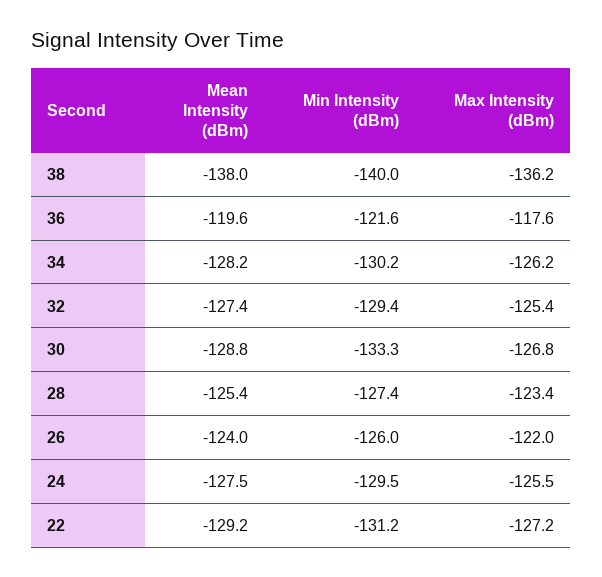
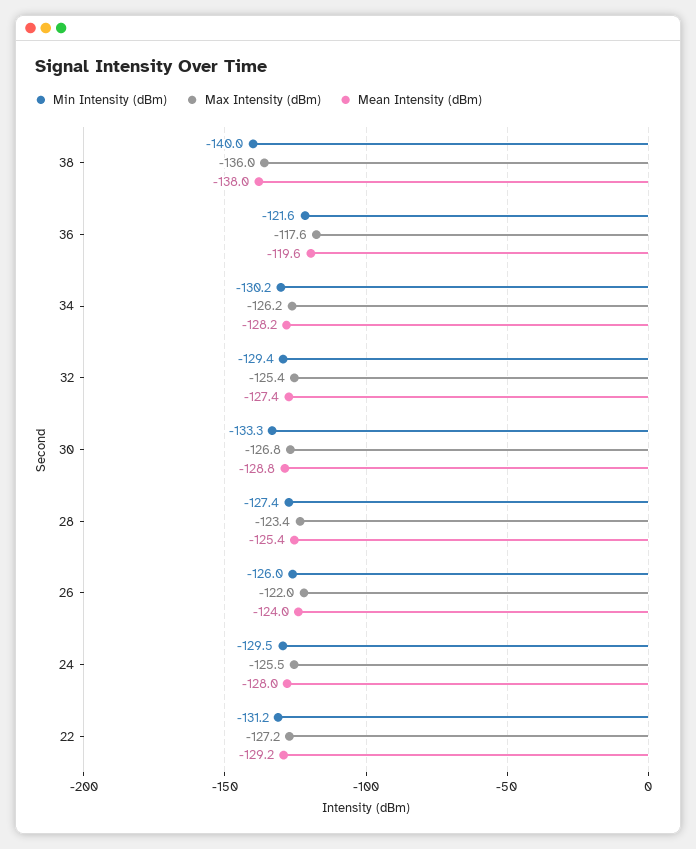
Max Intensity (dBm), 38: -136.2 -> -136
Mean Intensity (dBm), 24: -127.5 -> -128

